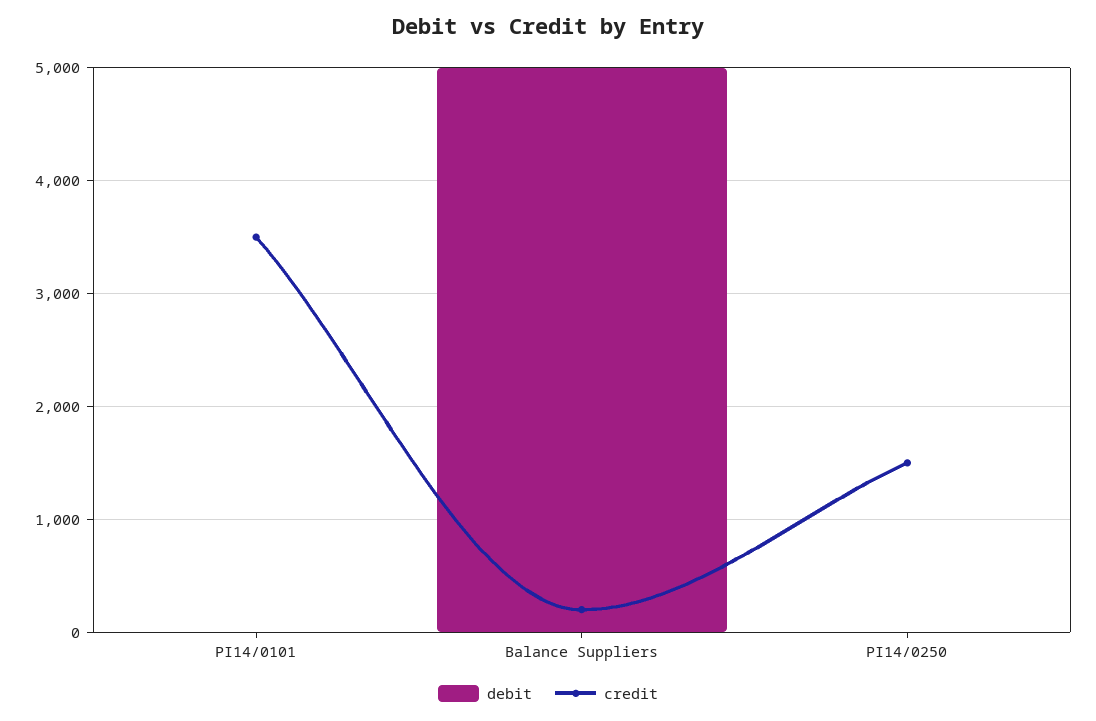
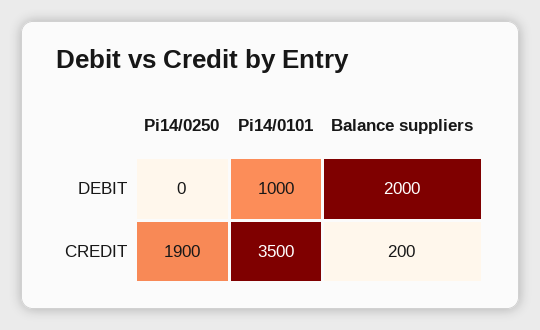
debit, PI14/0101: 0 -> 1000
debit, Balance Suppliers: 5000 -> 2000
credit, PI14/0250: 1500 -> 1900

